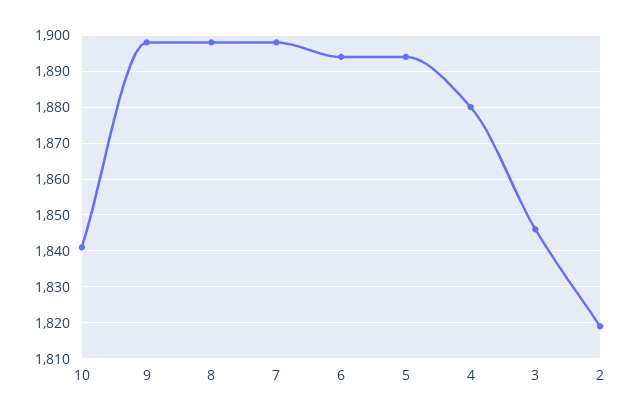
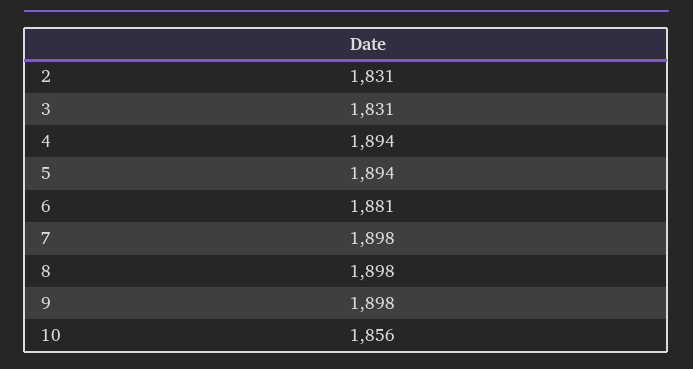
10: 1840 -> 1856
6: 1895 -> 1881
4: 1880 -> 1894
3: 1845 -> 1831
2: 1820 -> 1831

